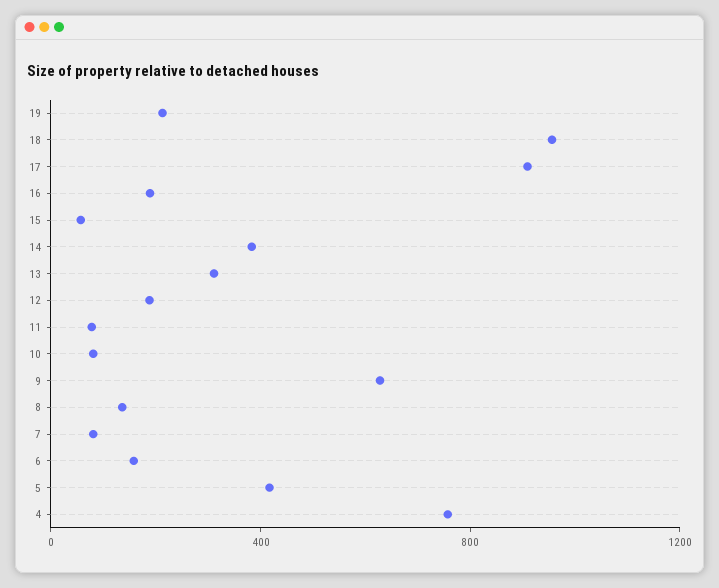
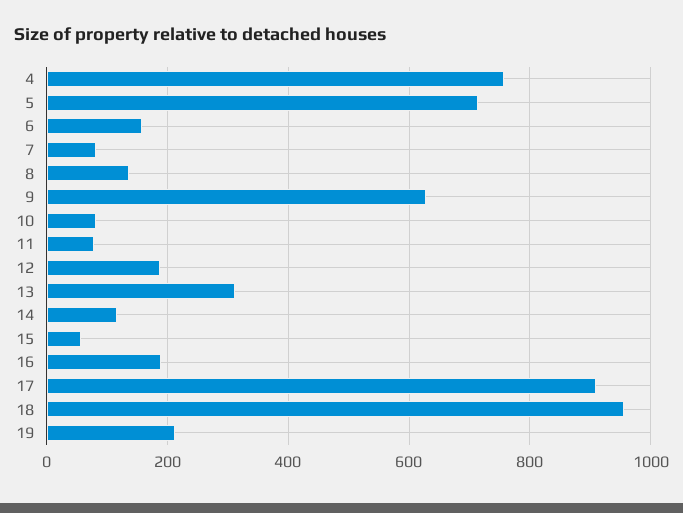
14: 400 -> 120
5: 400 -> 720

